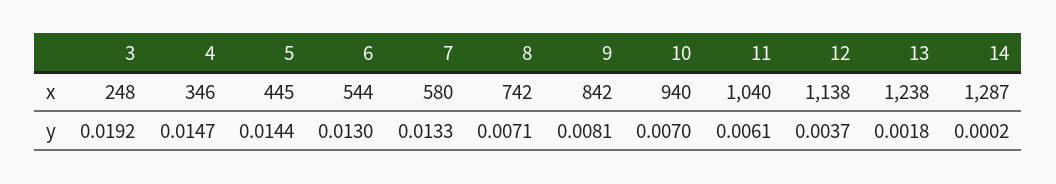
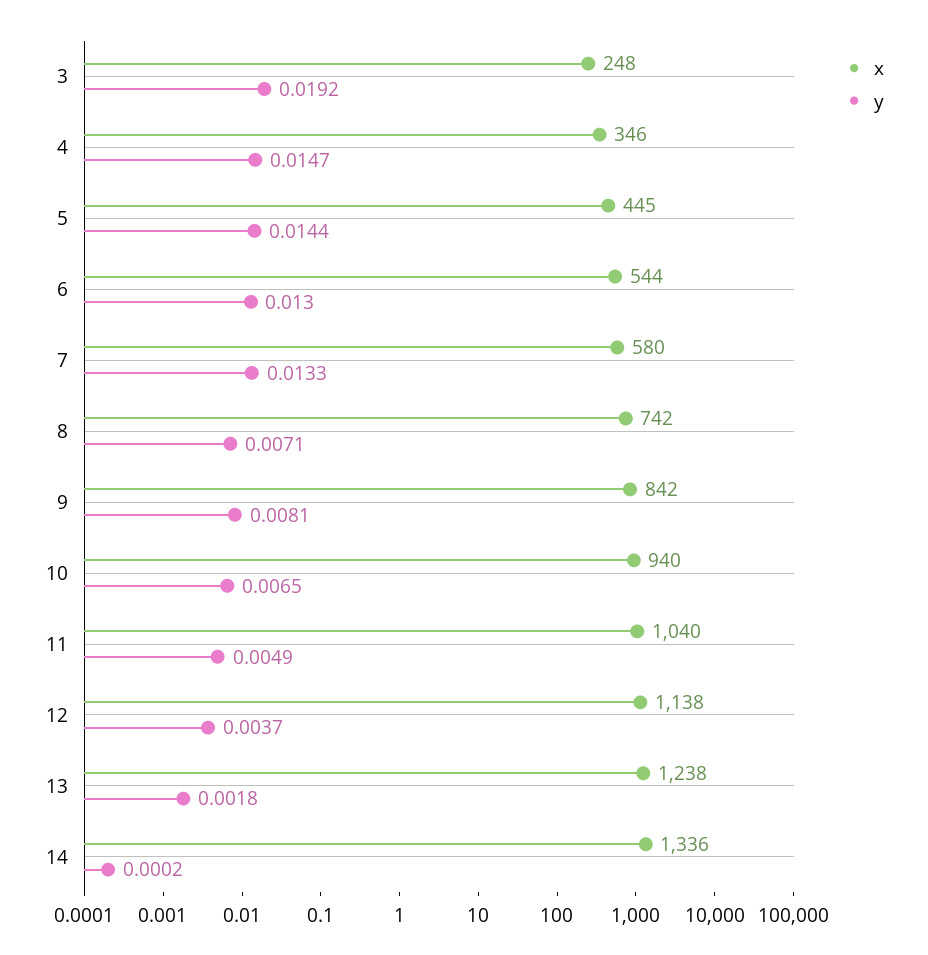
x, 14: 1287 -> 1336
y, 10: 0.007 -> 0.0065
y, 11: 0.0061 -> 0.0049

